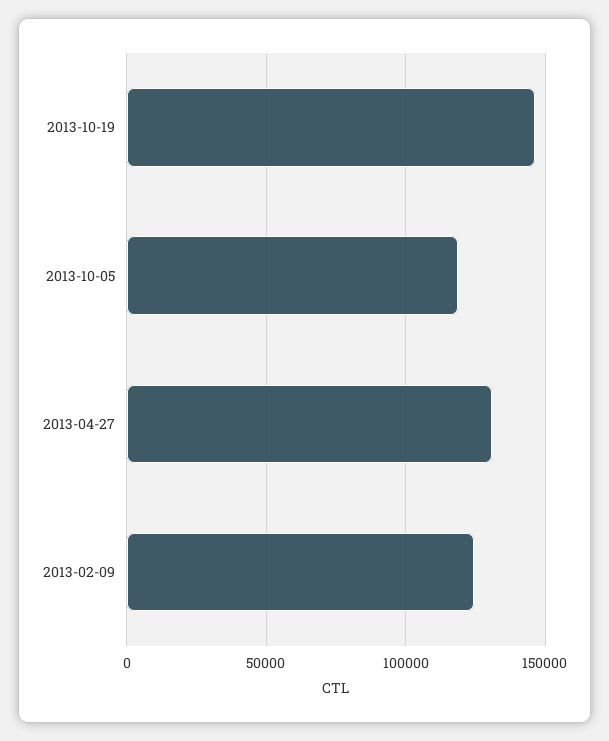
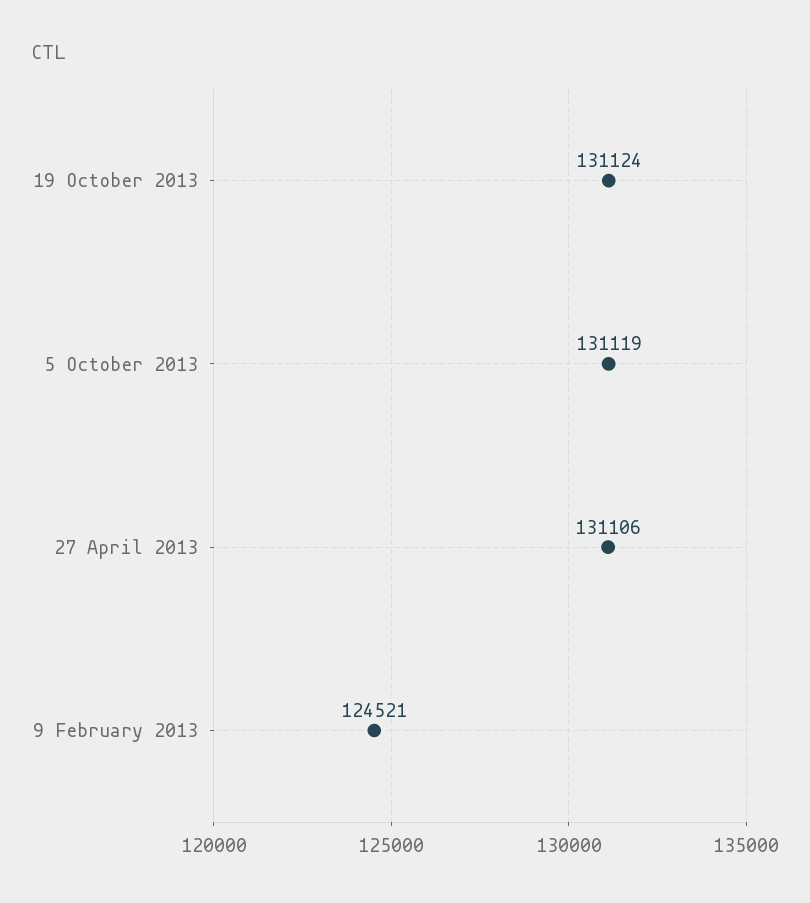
2013-10-19: 145000 -> 131124
2013-10-05: 120000 -> 131119

